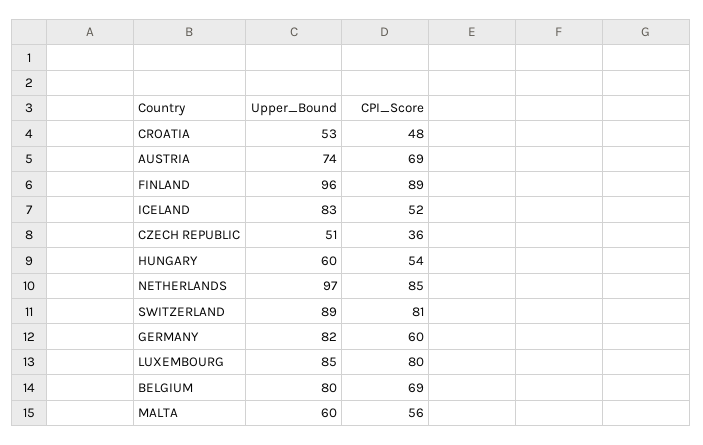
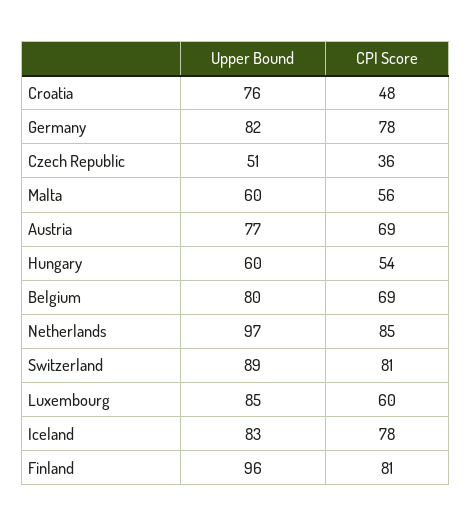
Upper_Bound, CROATIA: 53 -> 76
Upper_Bound, AUSTRIA: 74 -> 77
CPI_Score, FINLAND: 89 -> 81
CPI_Score, ICELAND: 52 -> 78
CPI_Score, GERMANY: 60 -> 78
CPI_Score, LUXEMBOURG: 80 -> 60

